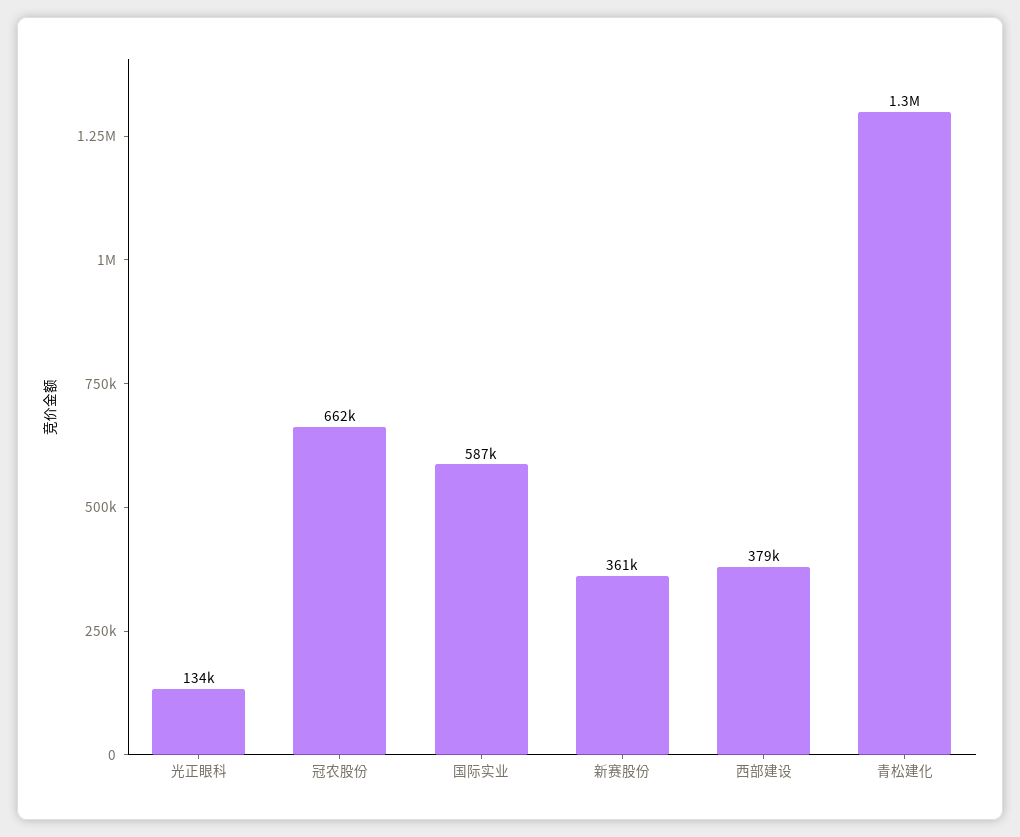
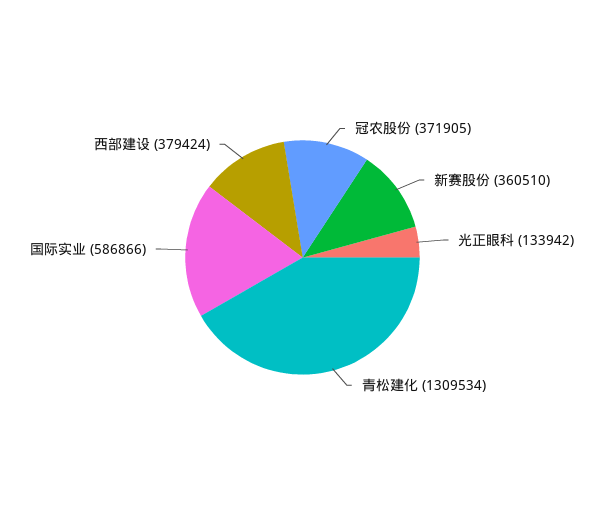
冠农股份: 662000 -> 371905

